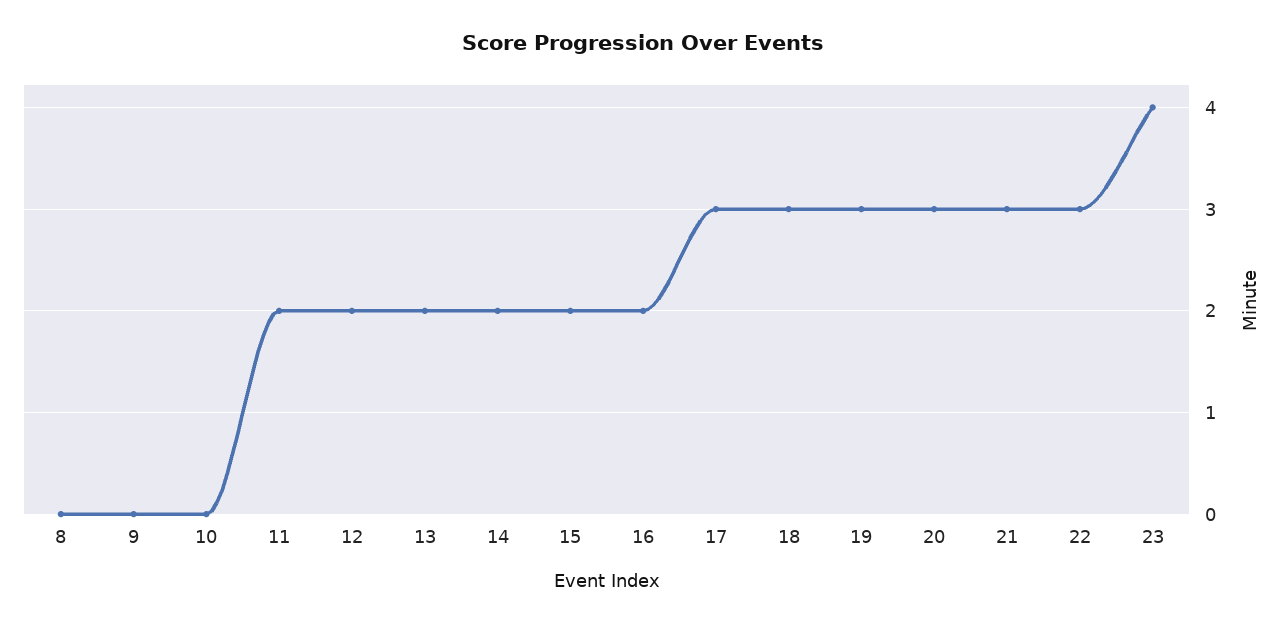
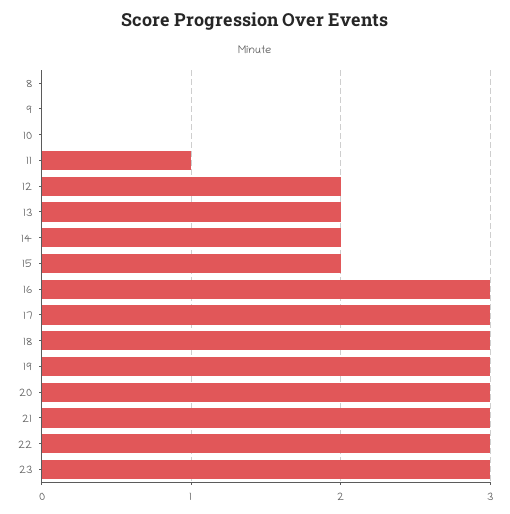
11: 2 -> 1
16: 2 -> 3
23: 4 -> 3

